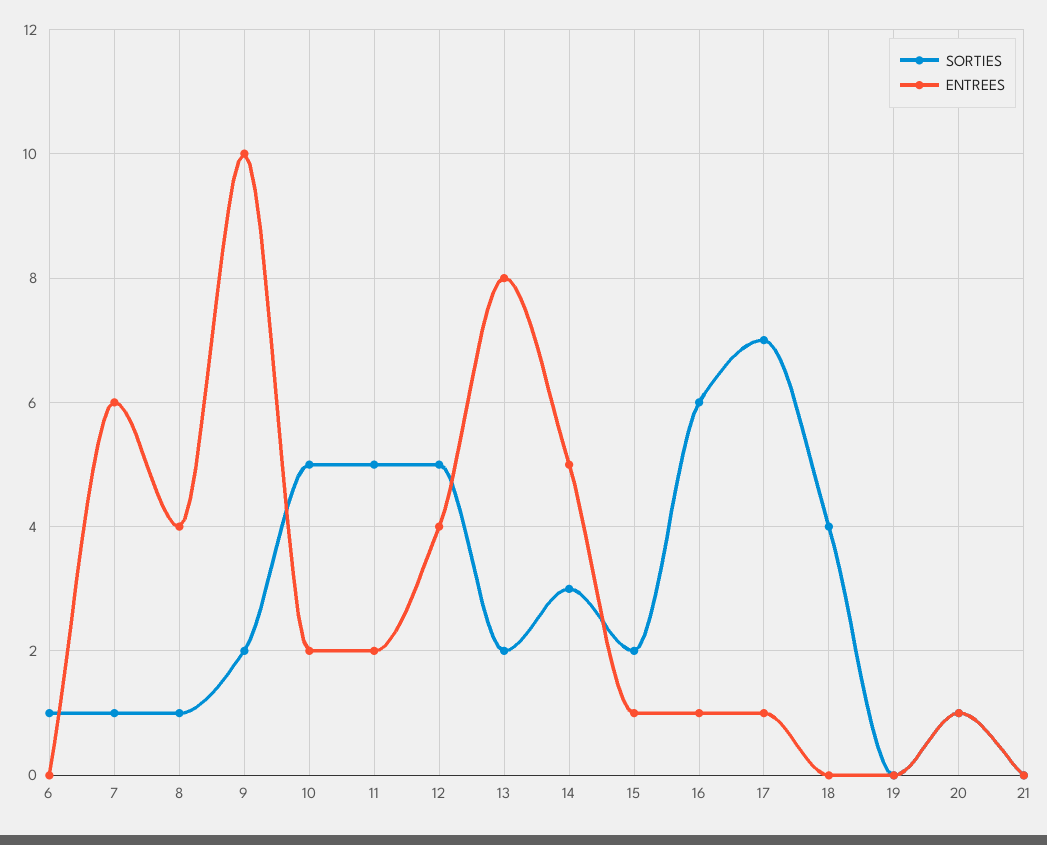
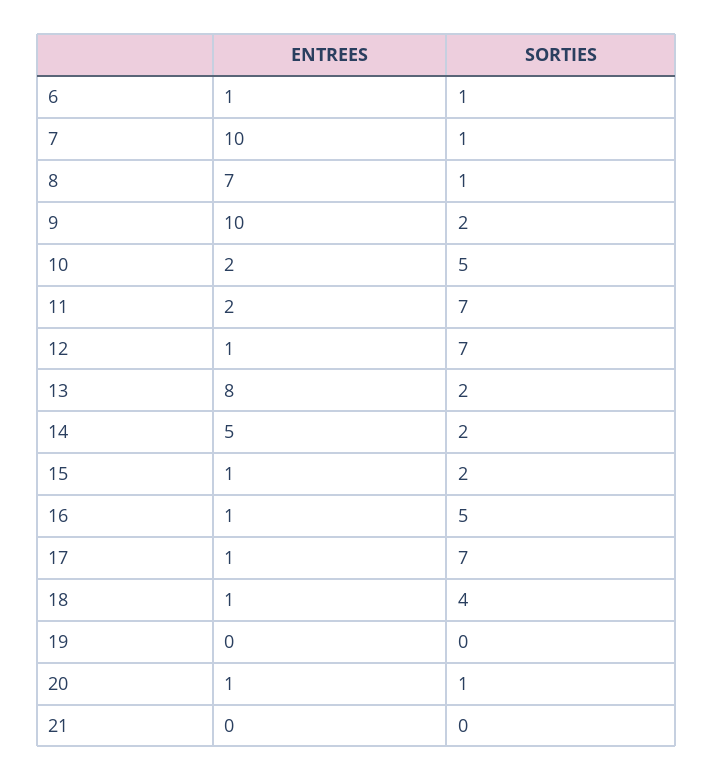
ENTREES, 6: 0 -> 1
ENTREES, 7: 6 -> 10
ENTREES, 8: 4 -> 7
SORTIES, 11: 5 -> 7
SORTIES, 12: 5 -> 7
ENTREES, 12: 4 -> 1
SORTIES, 14: 3 -> 2
SORTIES, 16: 6 -> 5
ENTREES, 18: 0 -> 1

